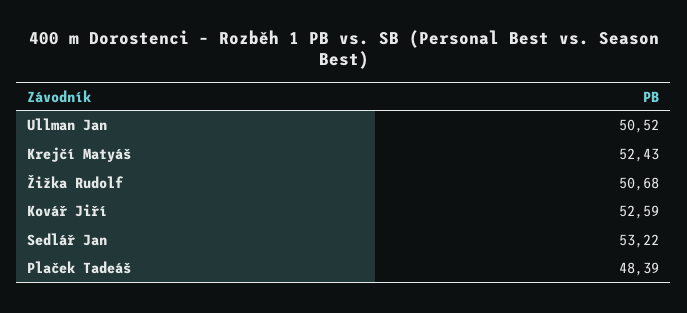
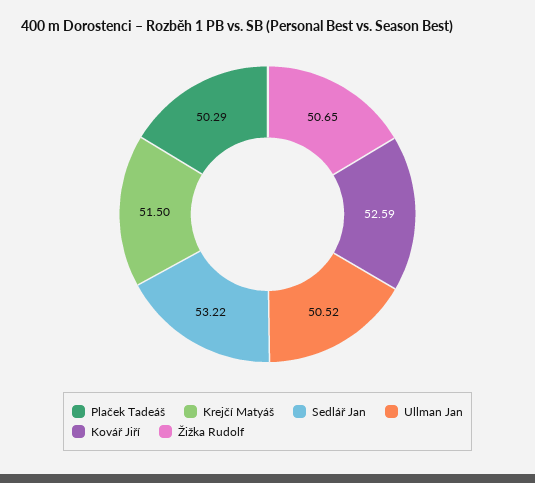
Krejčí Matyáš: 52.43 -> 51.5
Žižka Rudolf: 50.68 -> 50.65
Plaček Tadeáš: 48.39 -> 50.29

